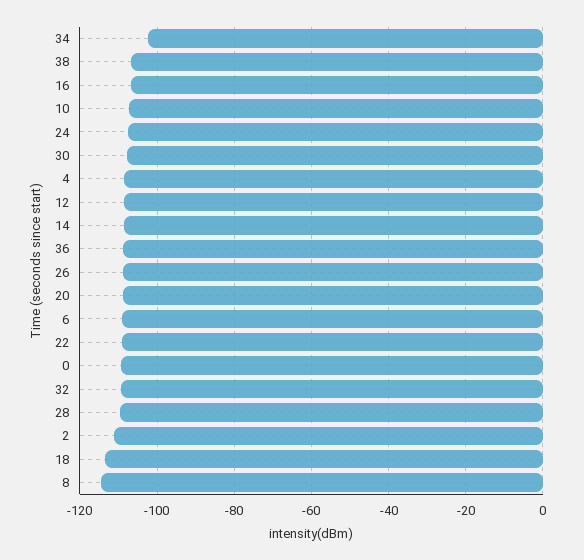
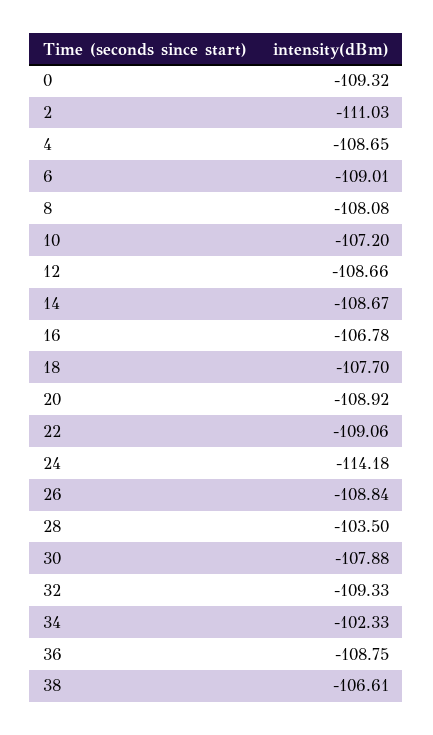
24: -108 -> -114.18
28: -110 -> -103.5
18: -114 -> -107.7
8: -114 -> -108.08

